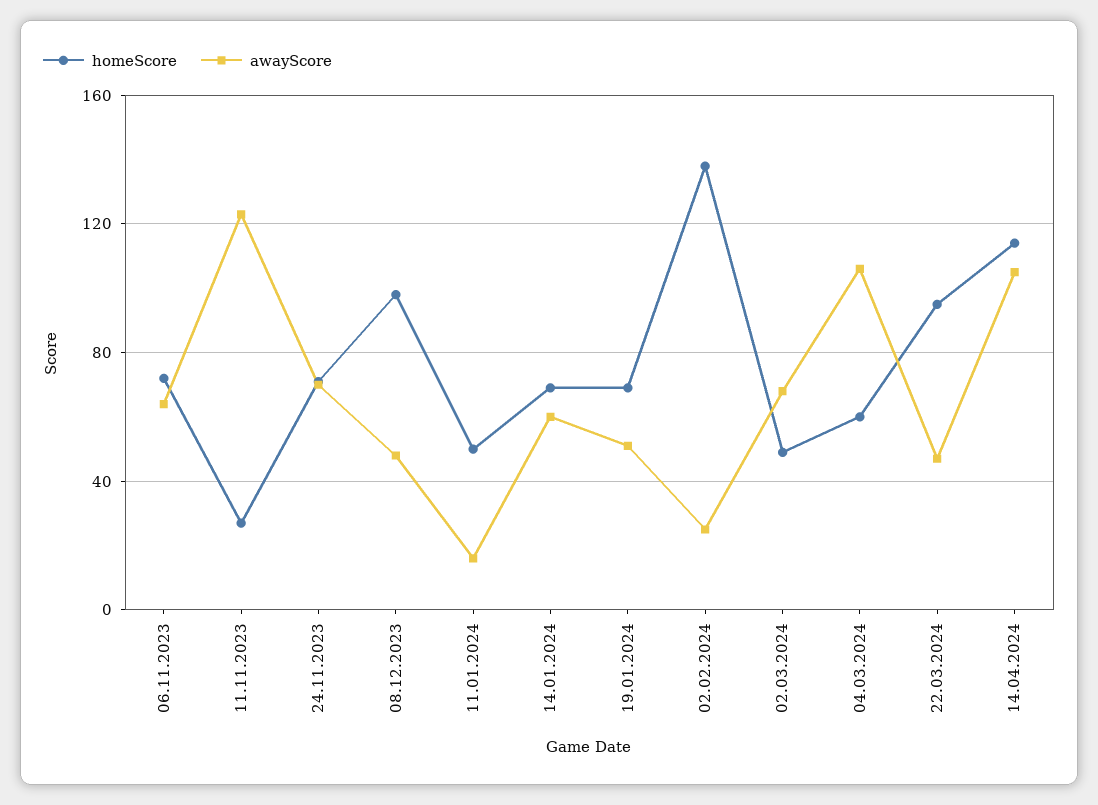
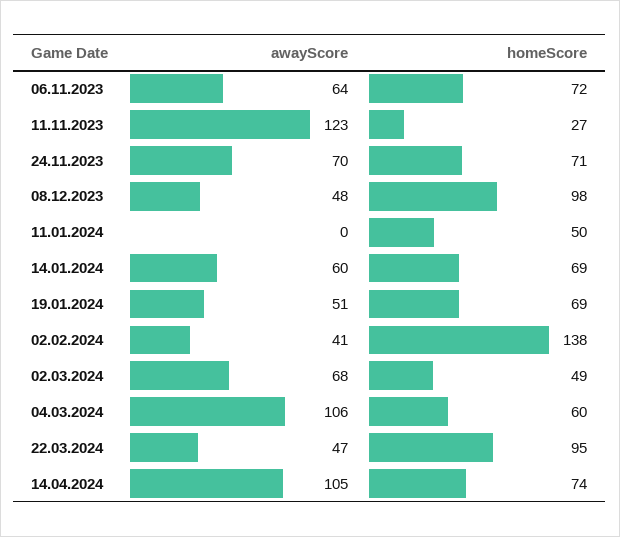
awayScore, 11.01.2024: 15 -> 0
awayScore, 02.02.2024: 25 -> 41
homeScore, 14.04.2024: 115 -> 74

